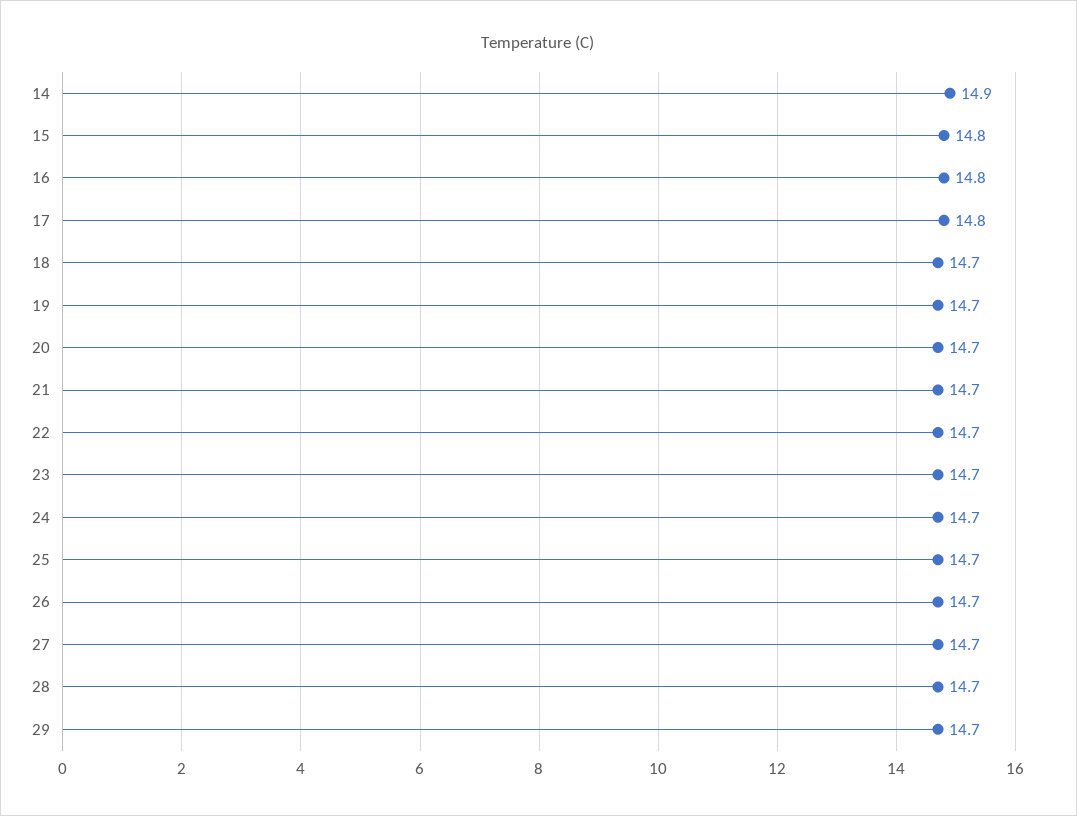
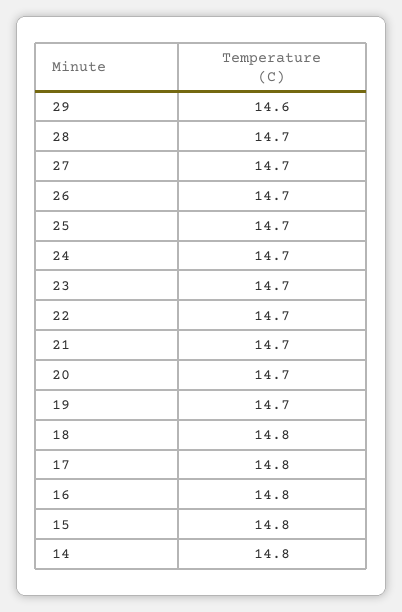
14: 14.9 -> 14.8
18: 14.7 -> 14.8
29: 14.7 -> 14.6

